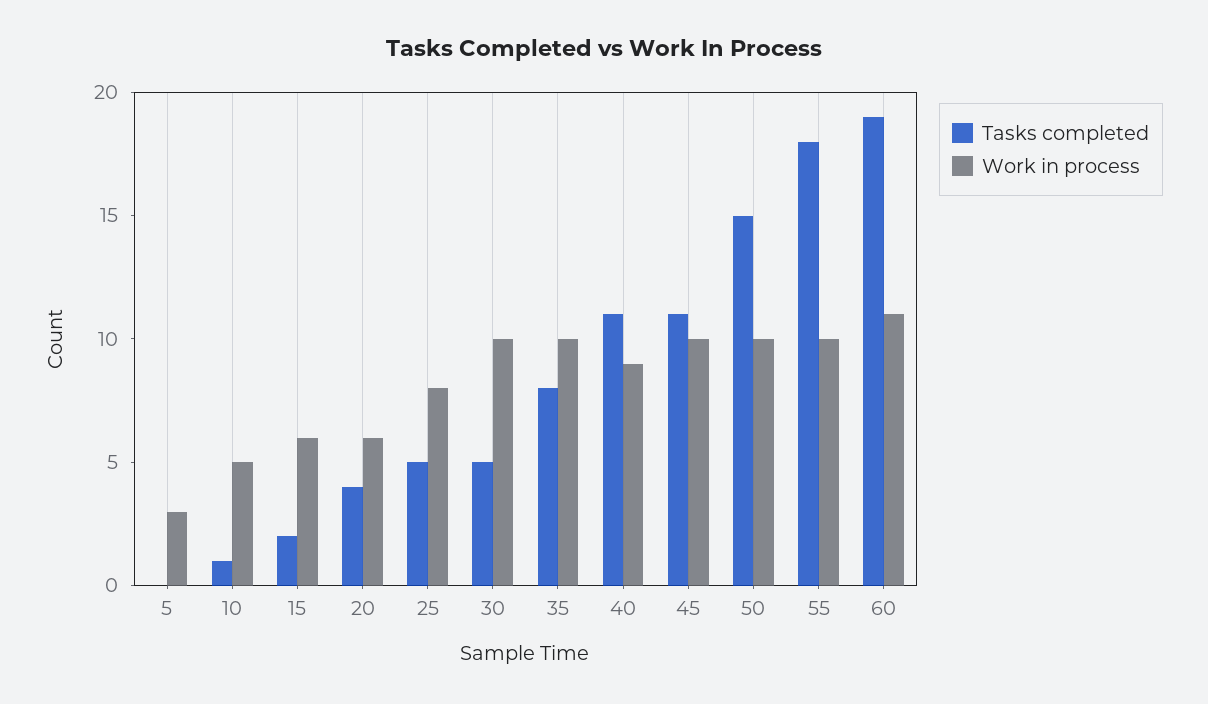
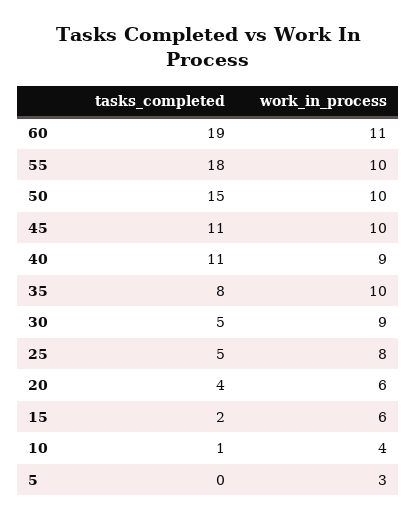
Work in process, 10: 5 -> 4
Work in process, 30: 10 -> 9

